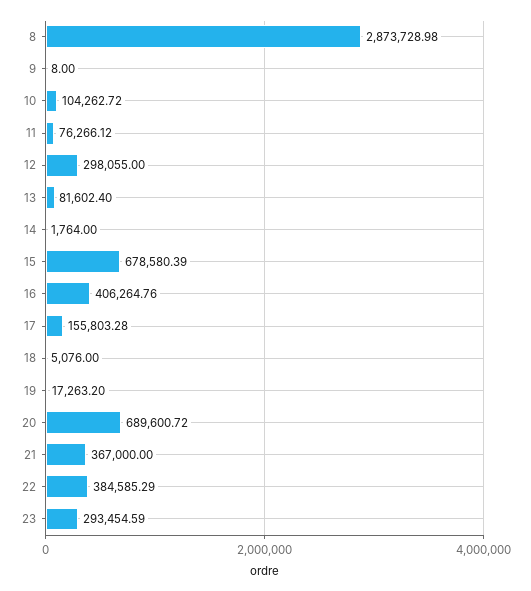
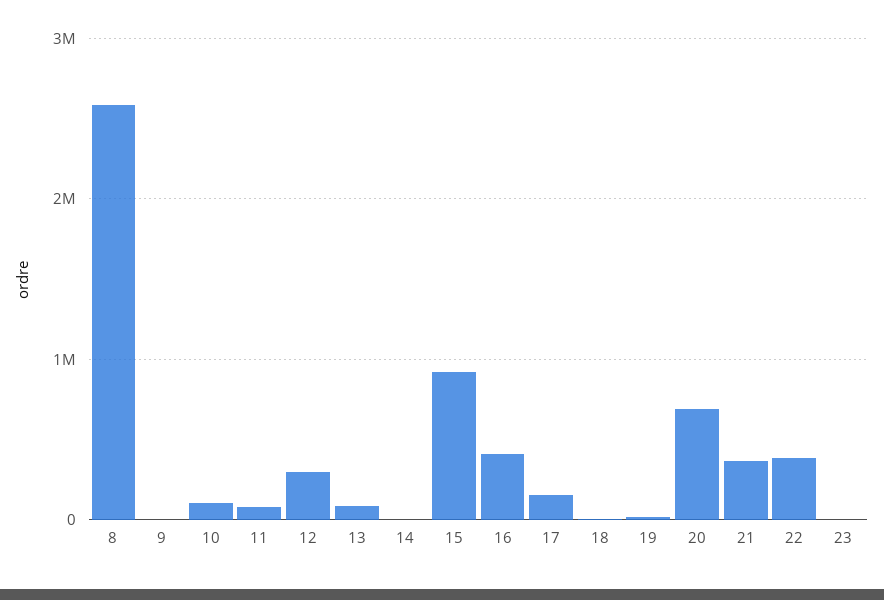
8: 2873728.98 -> 2600000
15: 678580.39 -> 900000
23: 293454.59 -> 0

